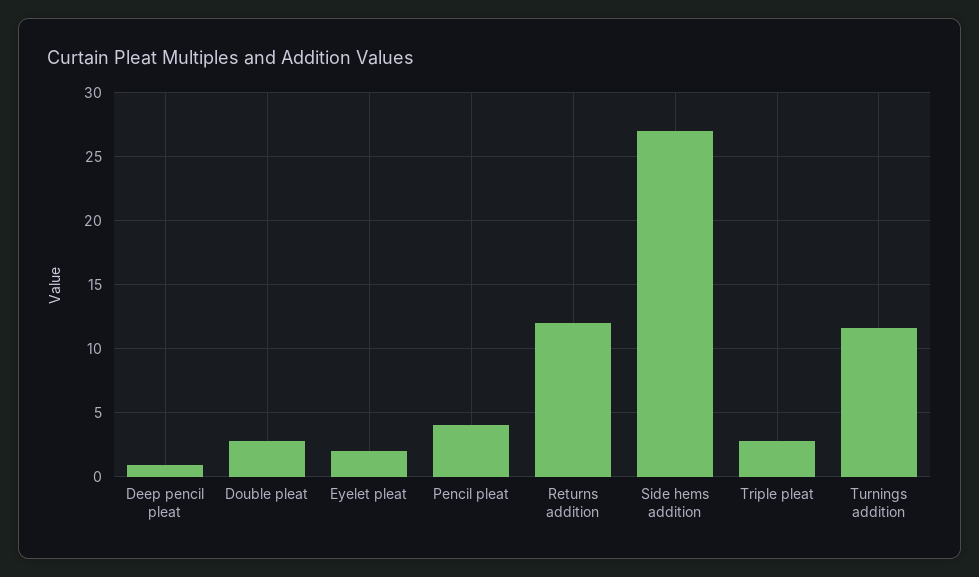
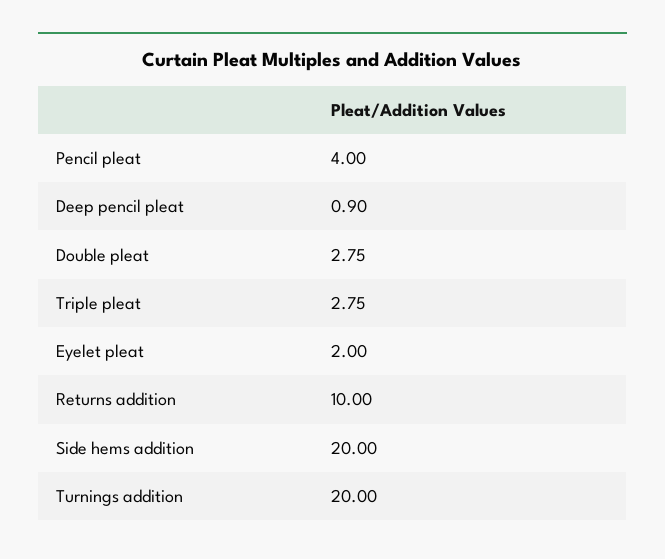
Returns addition: 12 -> 10
Side hems addition: 27 -> 20
Turnings addition: 11.5 -> 20

